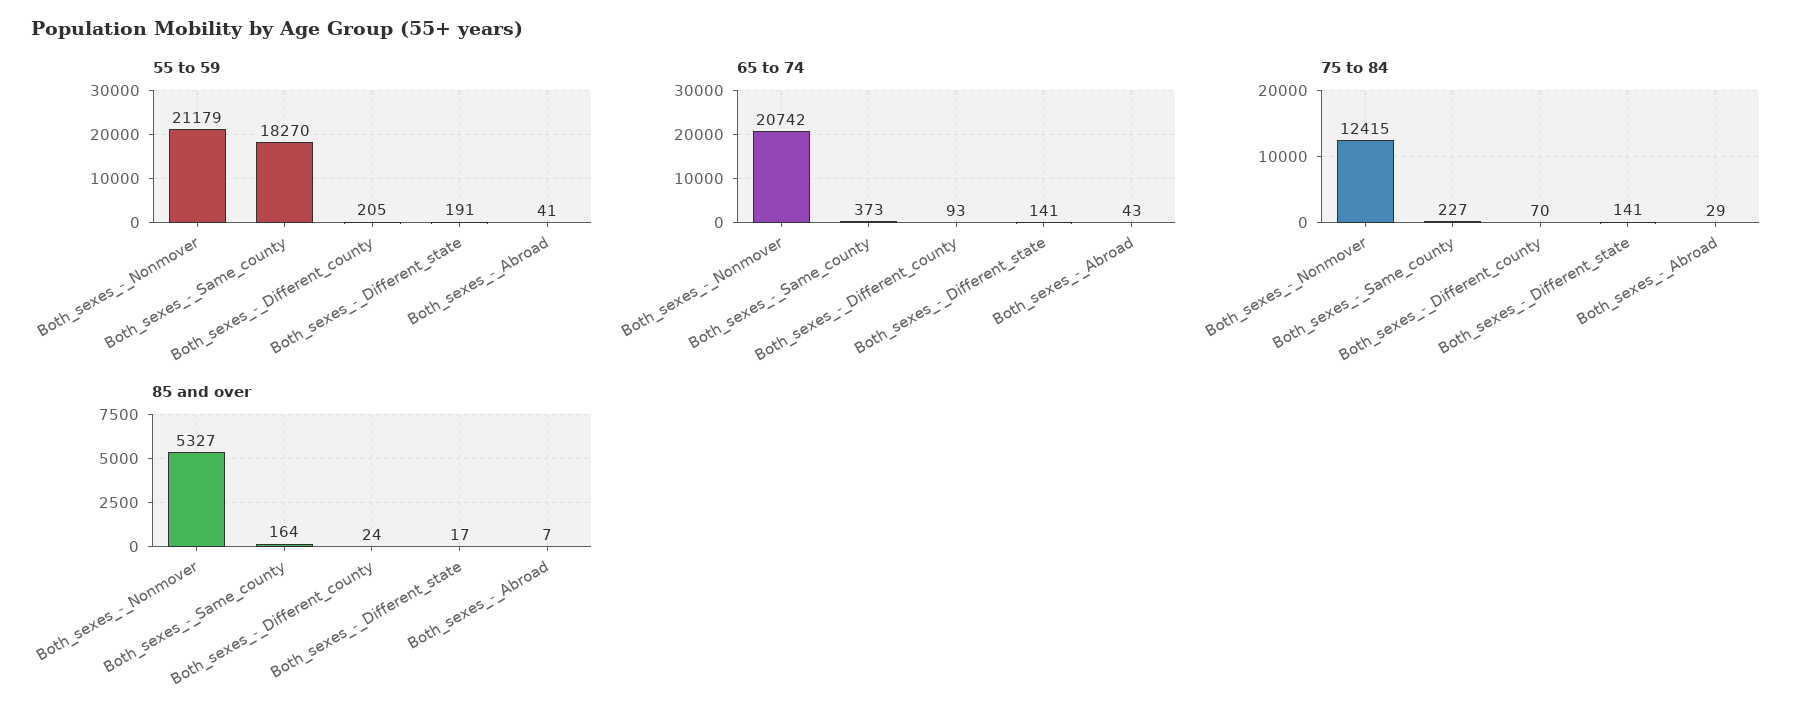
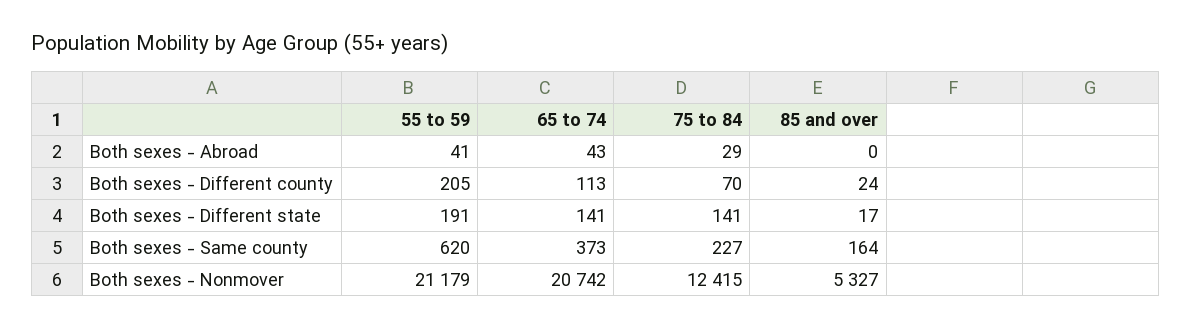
55 to 59, Both_sexes_-_Same_county: 18270 -> 620
65 to 74, Both_sexes_-_Different_county: 93 -> 113
85 and over, Both_sexes_-_Abroad: 7 -> 0

